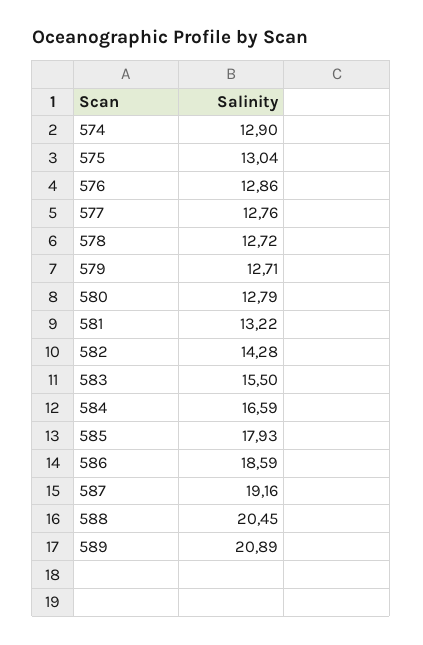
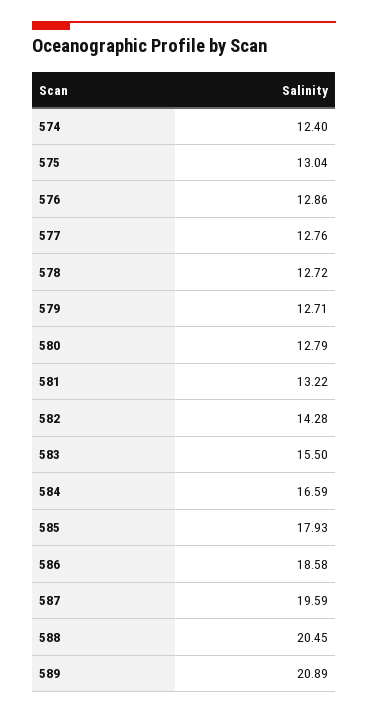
574: 12.9 -> 12.4
586: 18.59 -> 18.58
587: 19.16 -> 19.59

